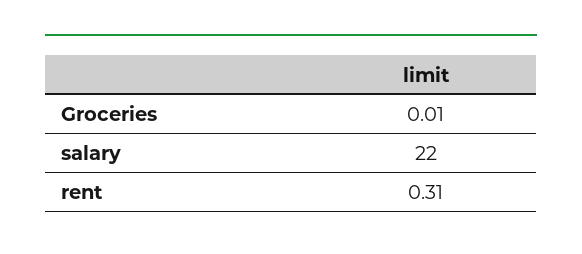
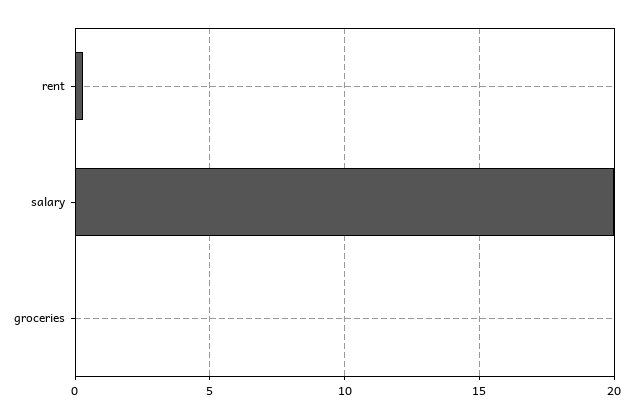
salary: 22 -> 20

